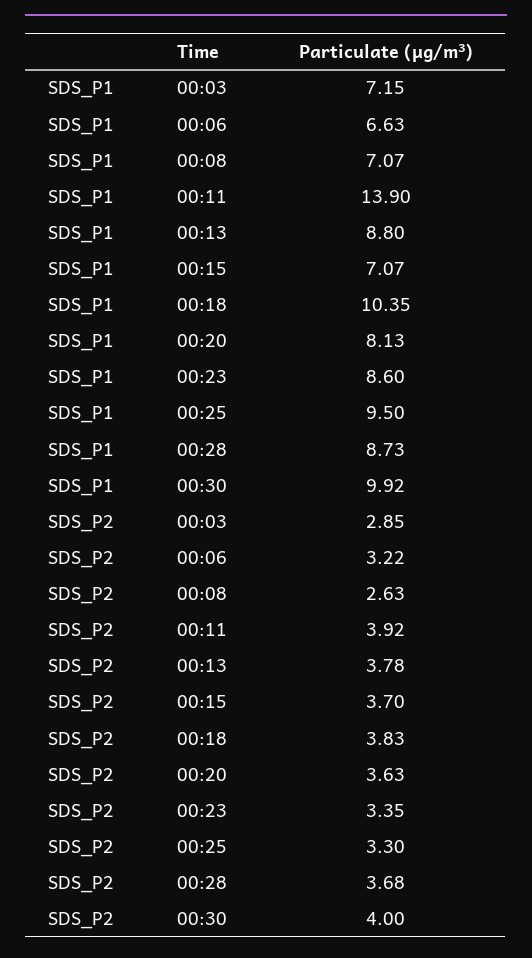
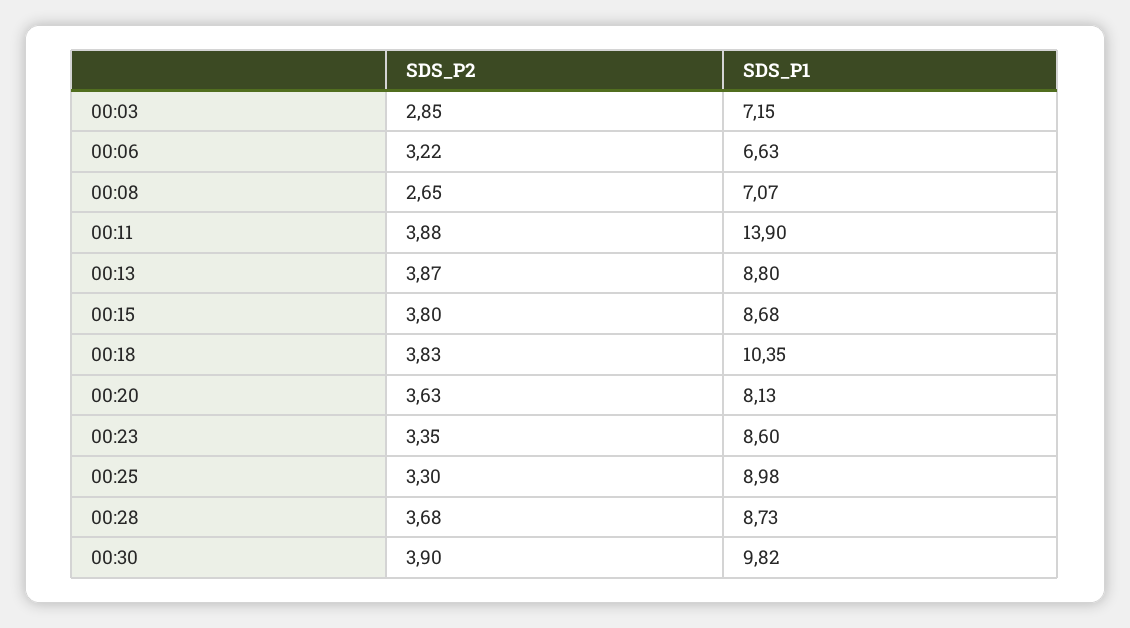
SDS_P1, 00:15: 7.07 -> 8.68
SDS_P1, 00:25: 9.5 -> 8.98
SDS_P1, 00:30: 9.92 -> 9.82
SDS_P2, 00:08: 2.63 -> 2.65
SDS_P2, 00:11: 3.92 -> 3.88
SDS_P2, 00:13: 3.78 -> 3.87
SDS_P2, 00:15: 3.7 -> 3.8
SDS_P2, 00:30: 4 -> 3.9

